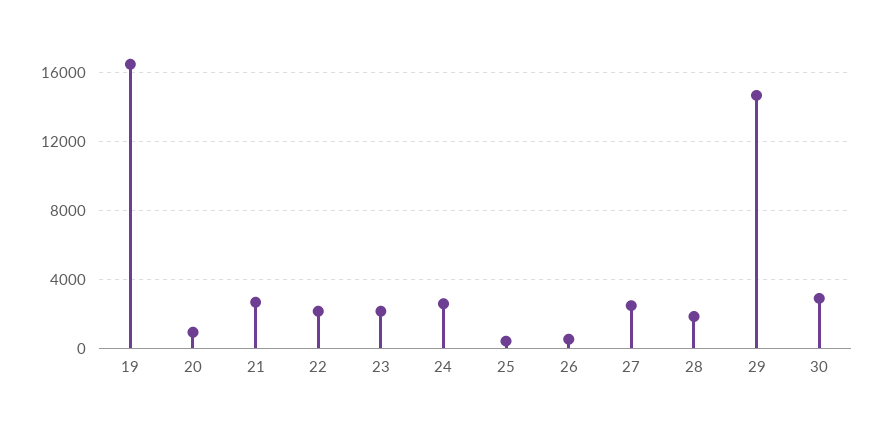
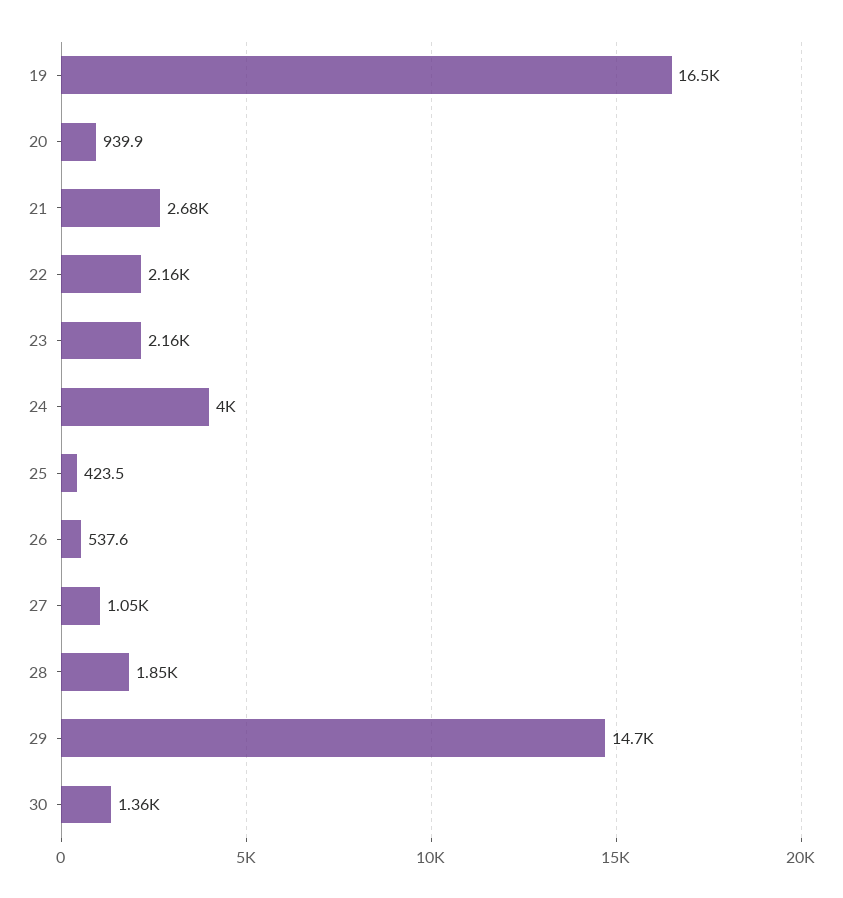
24: 2500 -> 4000
27: 2500 -> 1050
30: 3000 -> 1360

